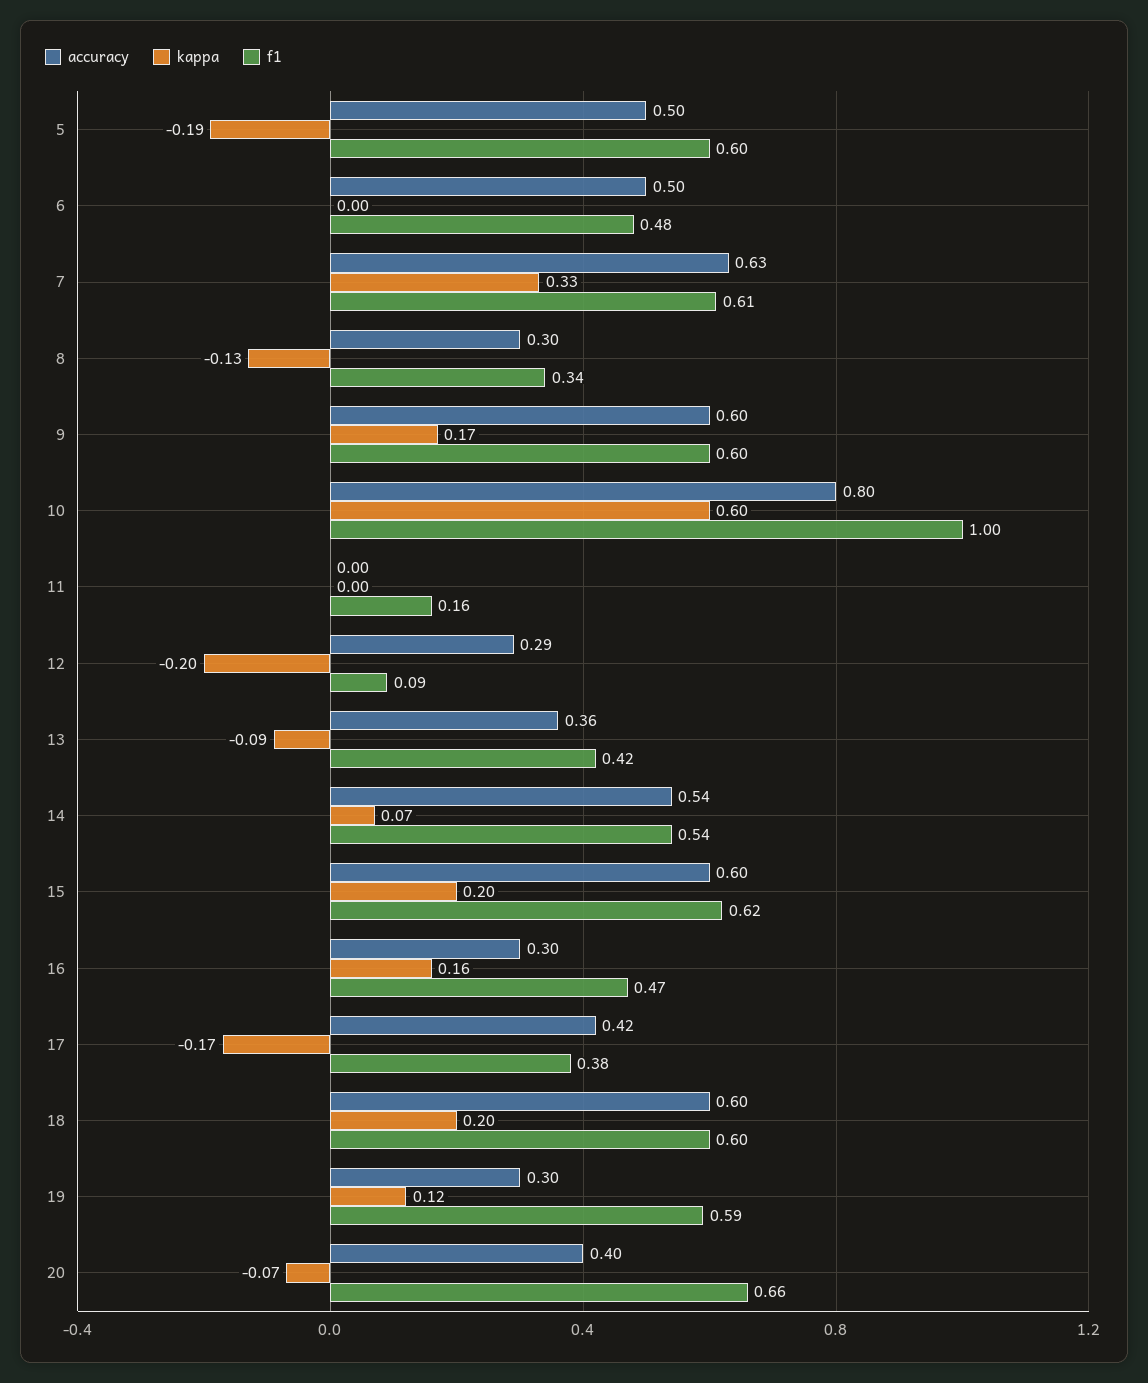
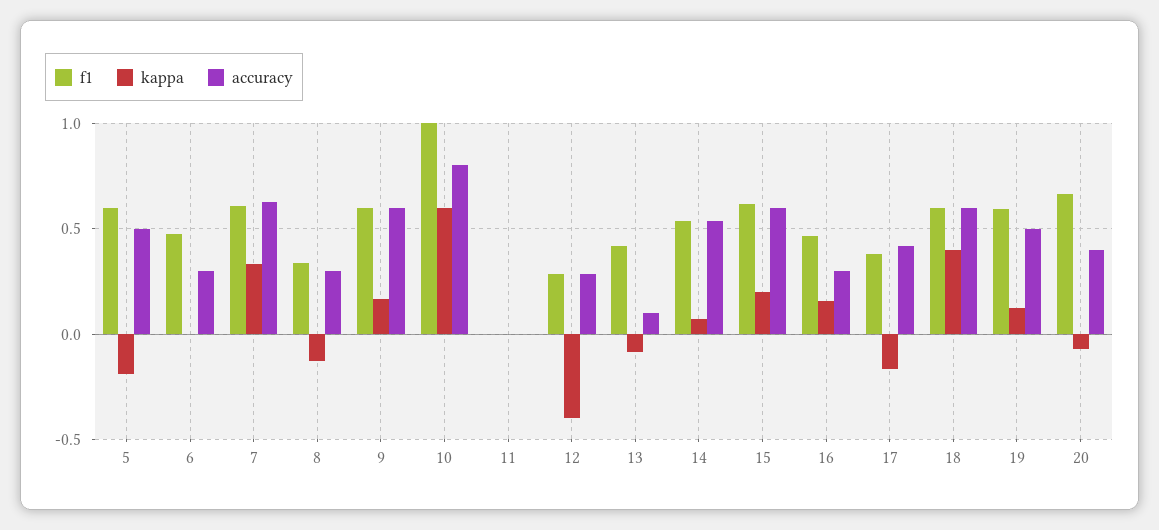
accuracy, 6: 0.5 -> 0.3
f1, 11: 0.16 -> 0
kappa, 12: -0.2 -> -0.4
f1, 12: 0.09 -> 0.3
accuracy, 13: 0.36 -> 0.1
kappa, 18: 0.2 -> 0.4
accuracy, 19: 0.3 -> 0.5

